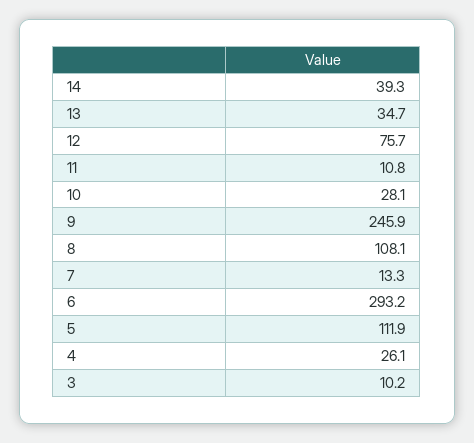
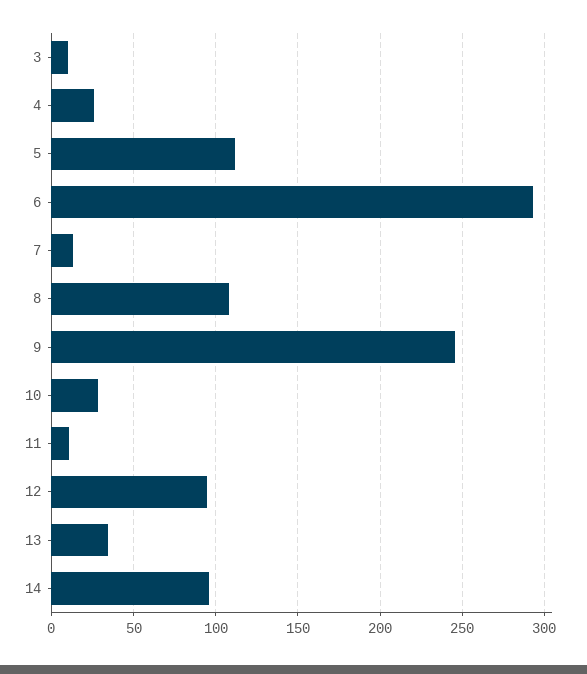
14: 39.3 -> 95
12: 75.7 -> 95

